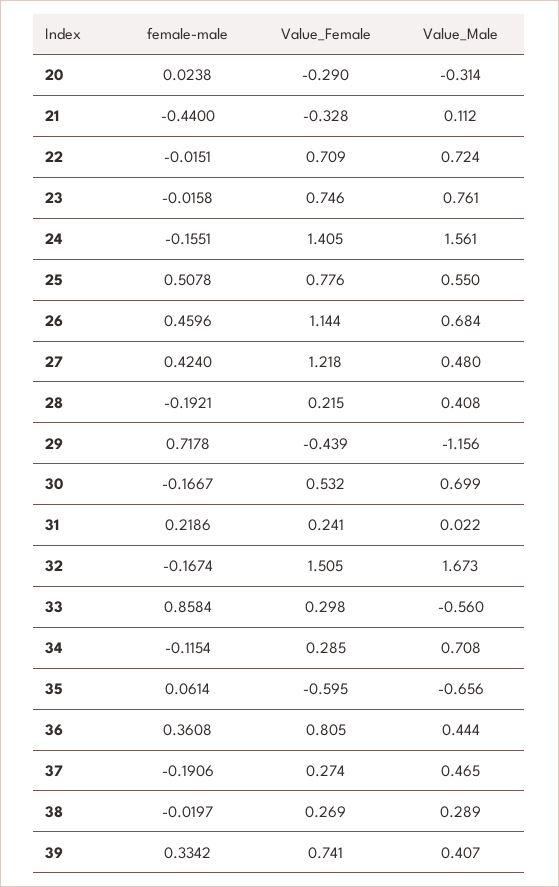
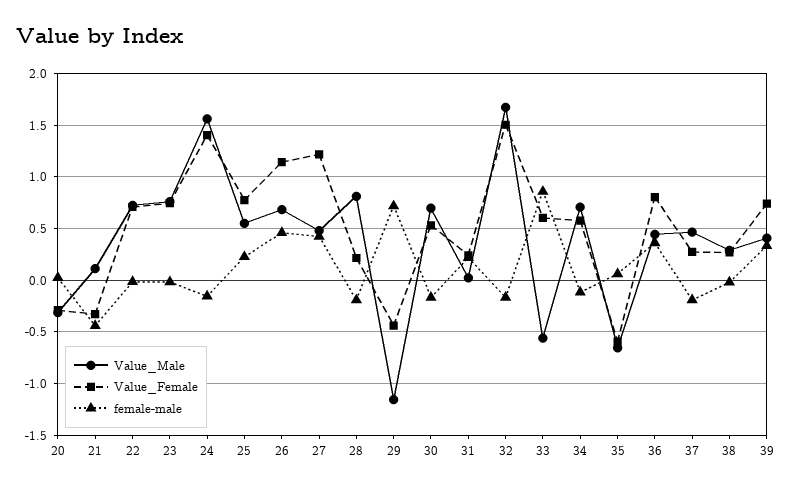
female-male, 25: 0.5078 -> 0.2
Value_Male, 28: 0.408 -> 0.8
Value_Female, 33: 0.298 -> 0.6
Value_Female, 34: 0.285 -> 0.6

